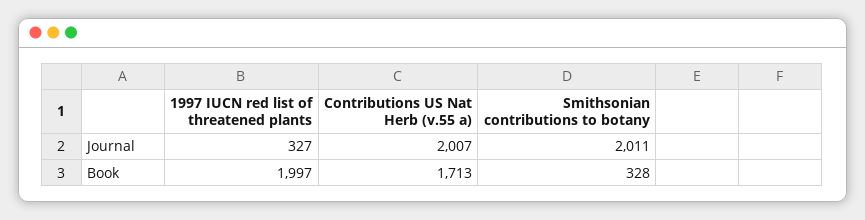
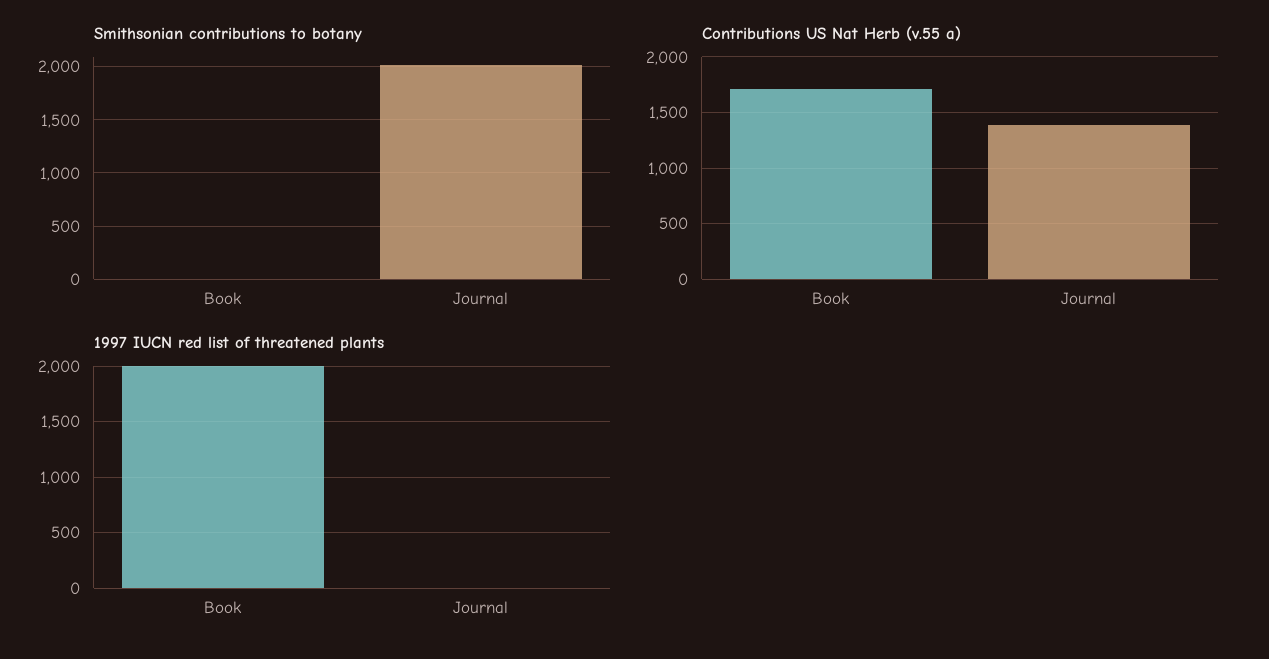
1997 IUCN red list of threatened plants, Journal: 327 -> 0
Contributions US Nat Herb (v.55 a), Journal: 2007 -> 1400
Smithsonian contributions to botany, Book: 328 -> 0

